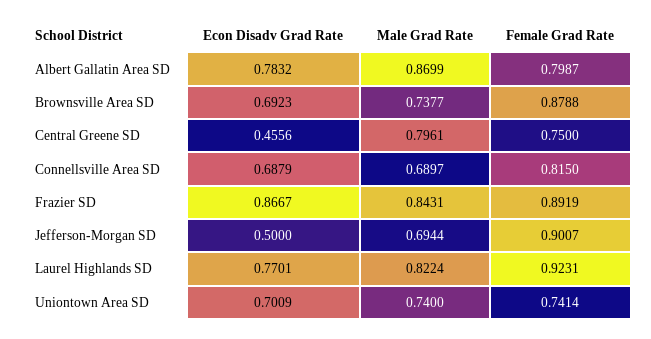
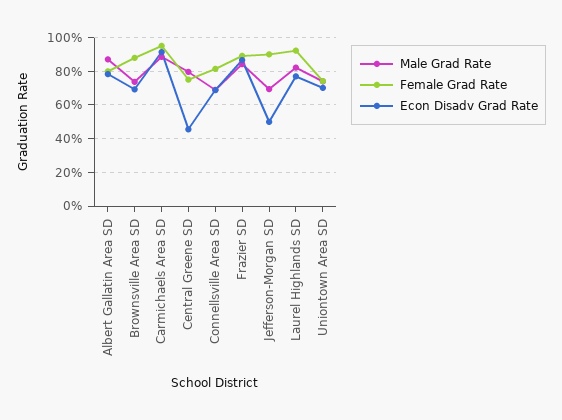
Male Grad Rate, Carmichaels Area SD: none -> 0.9
Female Grad Rate, Carmichaels Area SD: none -> 0.95
Econ Disadv Grad Rate, Carmichaels Area SD: none -> 0.9

